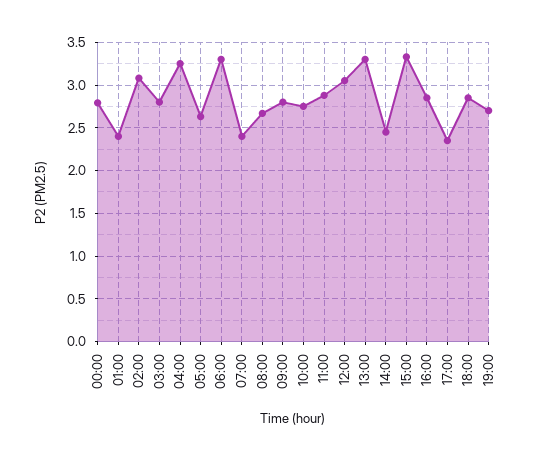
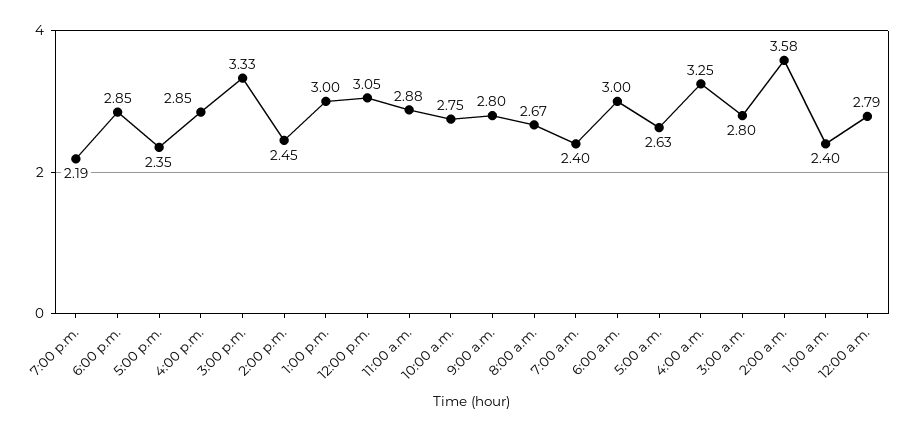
02:00: 3.1 -> 3.58
06:00: 3.3 -> 3
13:00: 3.3 -> 3
19:00: 2.7 -> 2.19

